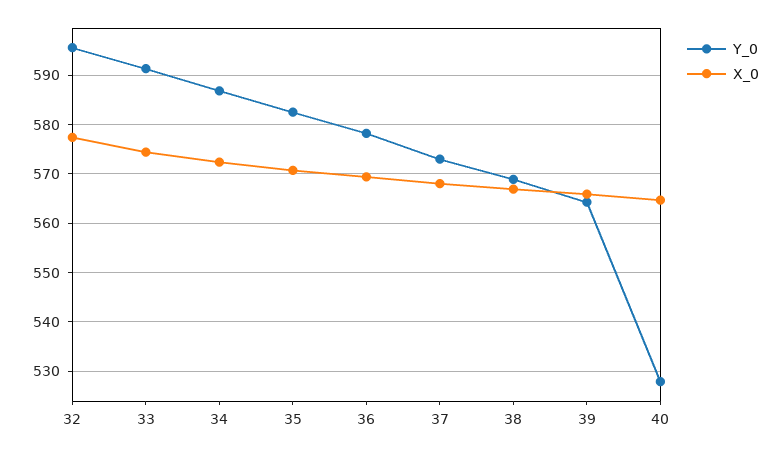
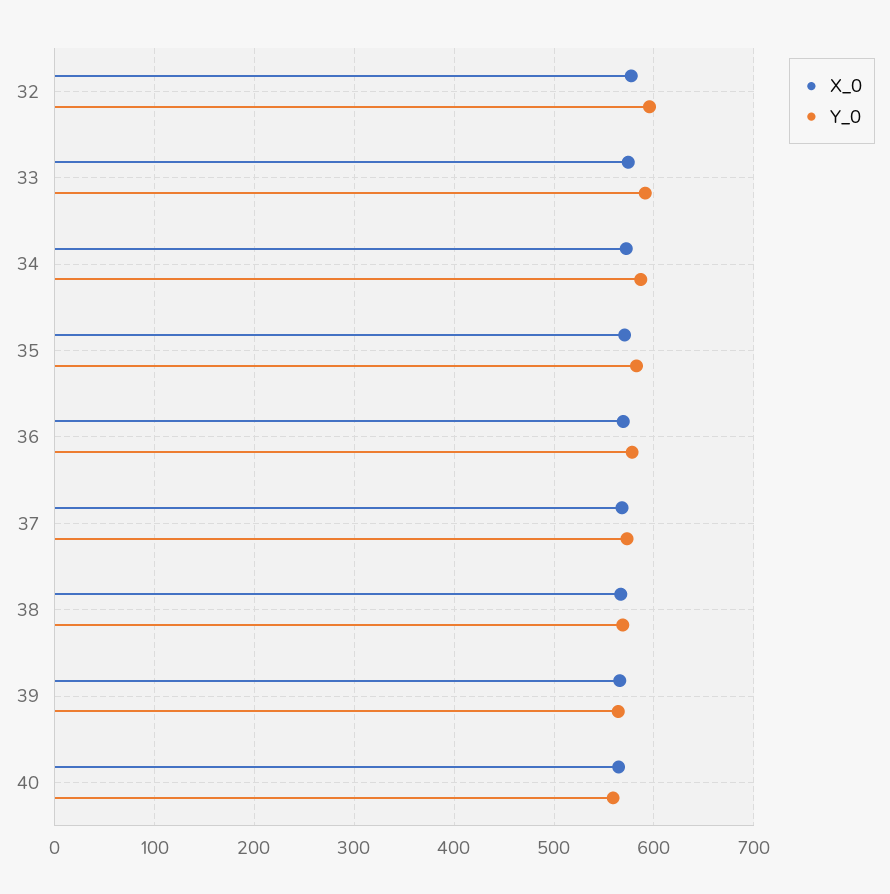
Y_0, 40: 528 -> 560

